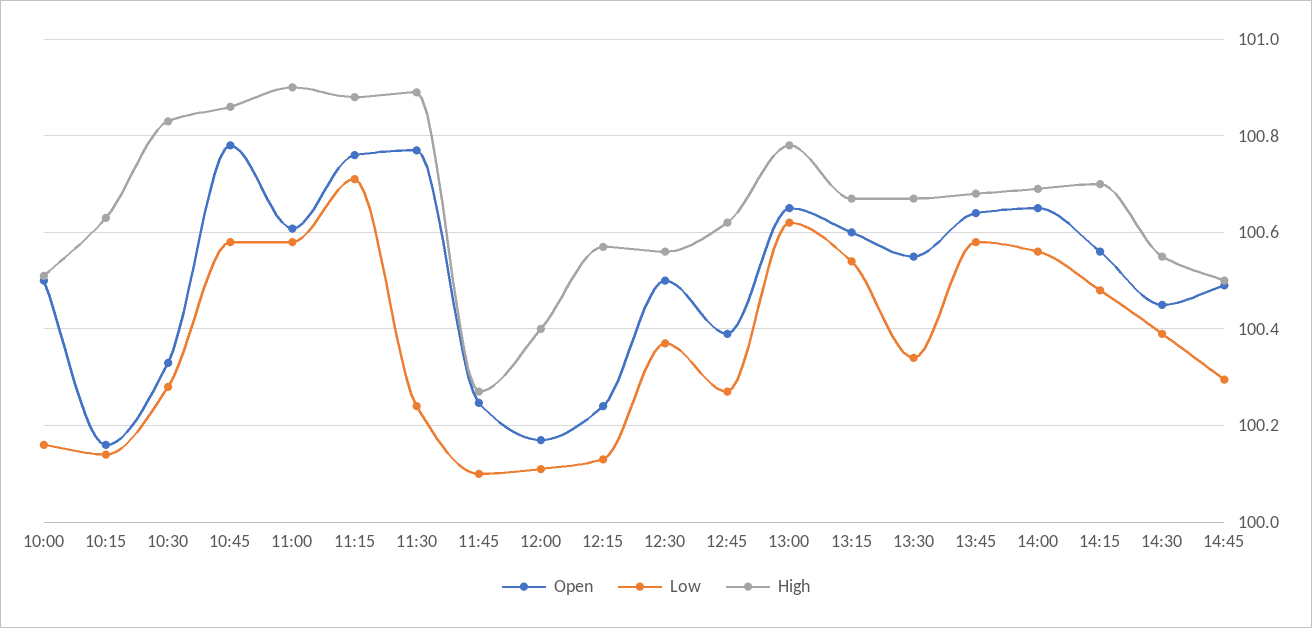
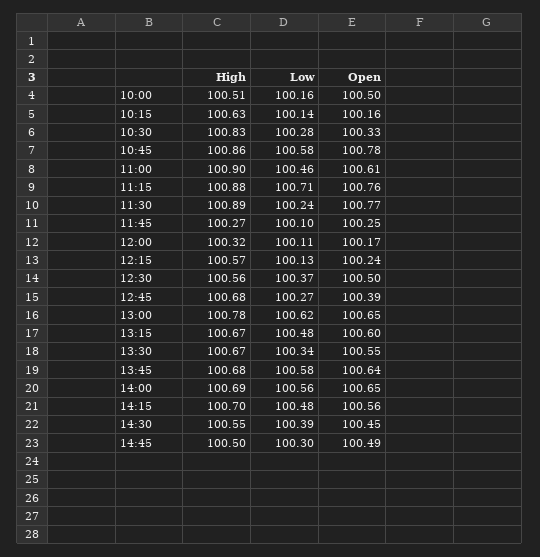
Low, 11:00: 100.58 -> 100.46
High, 12:00: 100.4 -> 100.32
High, 12:45: 100.62 -> 100.68
Low, 13:15: 100.54 -> 100.48

